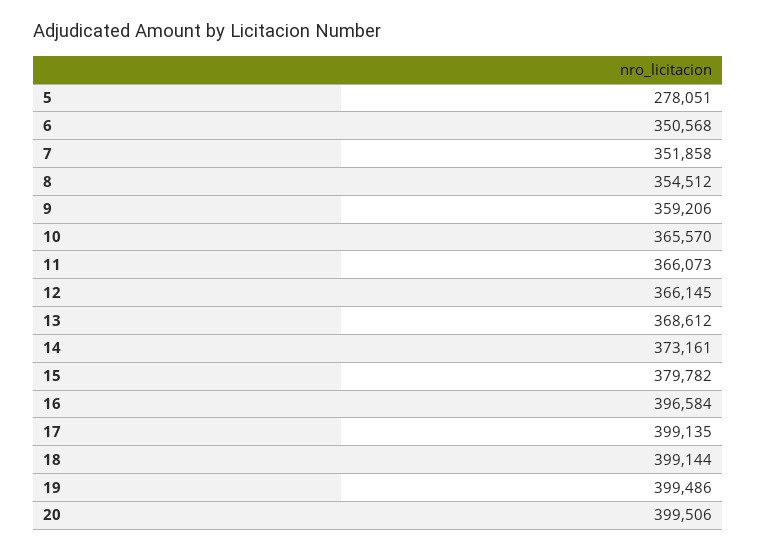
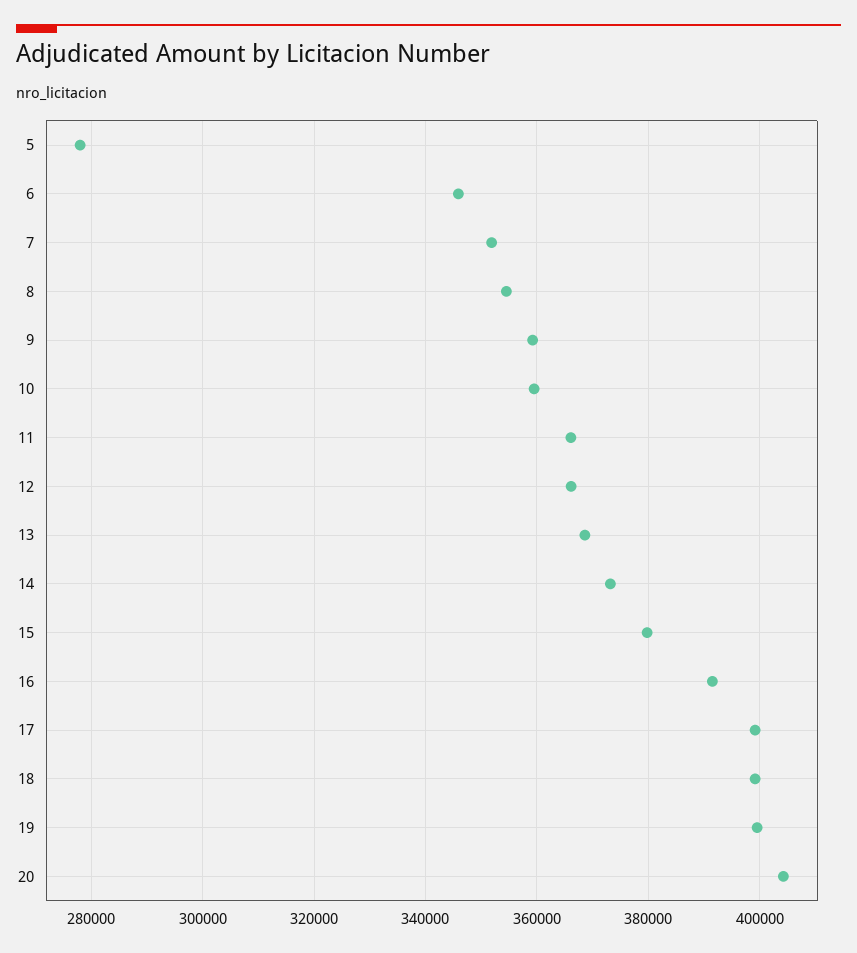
6: 350568 -> 346000
10: 365570 -> 360000
16: 396584 -> 392000
20: 399506 -> 404000

